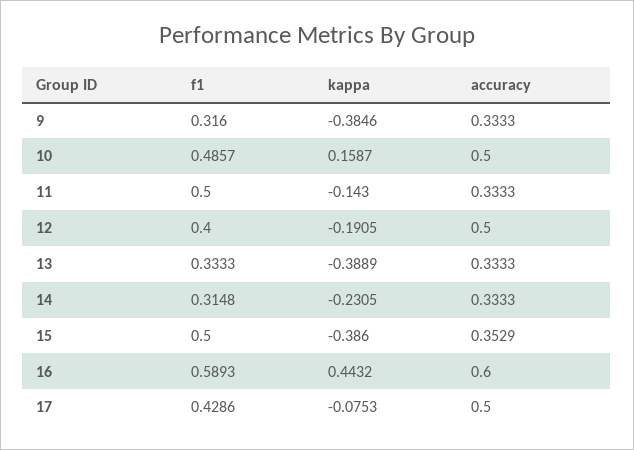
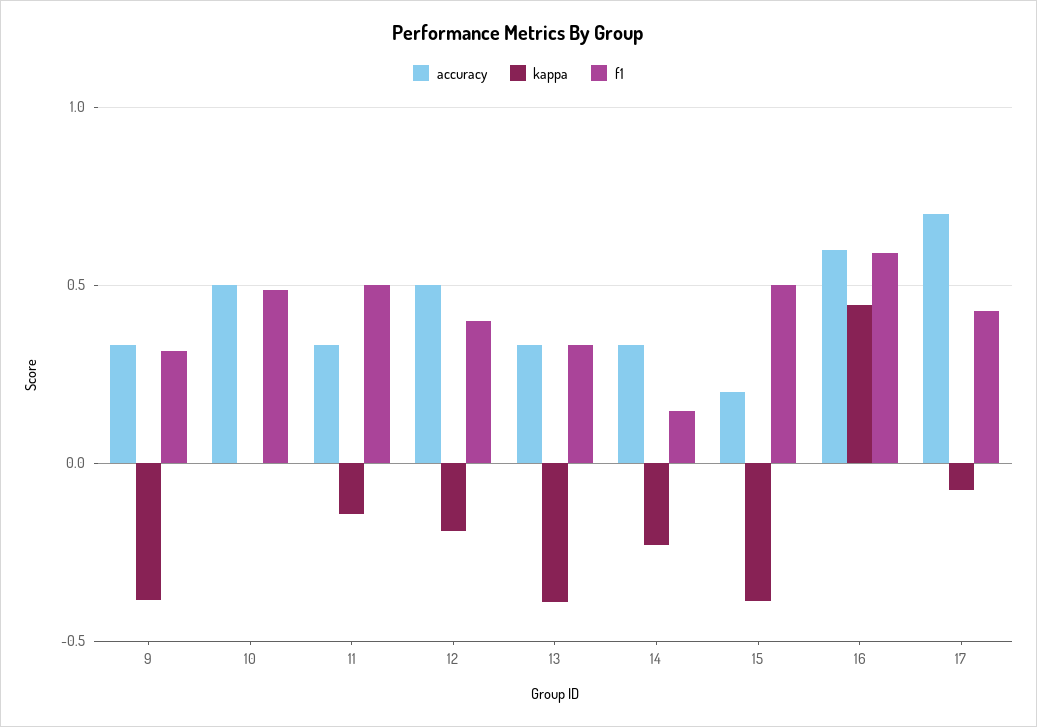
kappa, 10: 0.1587 -> 0
f1, 14: 0.3148 -> 0.15
accuracy, 15: 0.3529 -> 0.2
accuracy, 17: 0.5 -> 0.7

